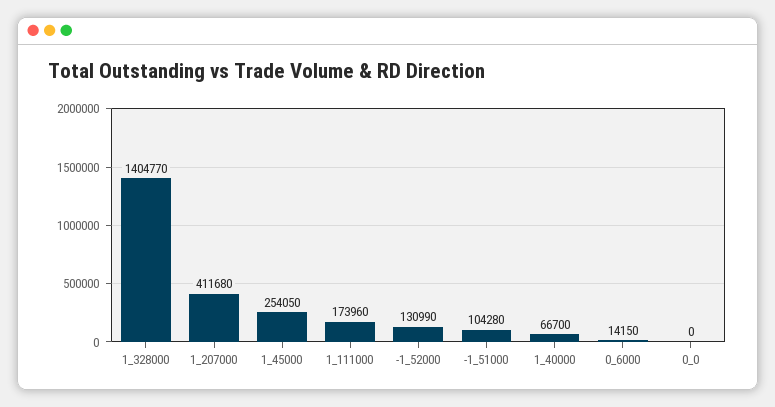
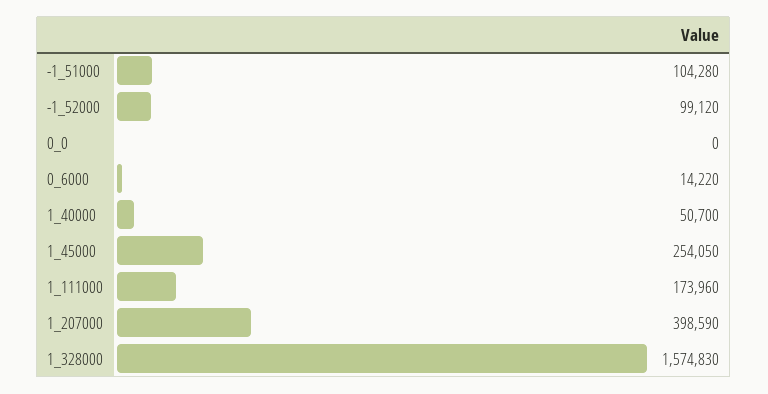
1_328000: 1404770 -> 1574830
1_207000: 411680 -> 398590
-1_52000: 130990 -> 99120
1_40000: 66700 -> 50700
0_6000: 14150 -> 14220

